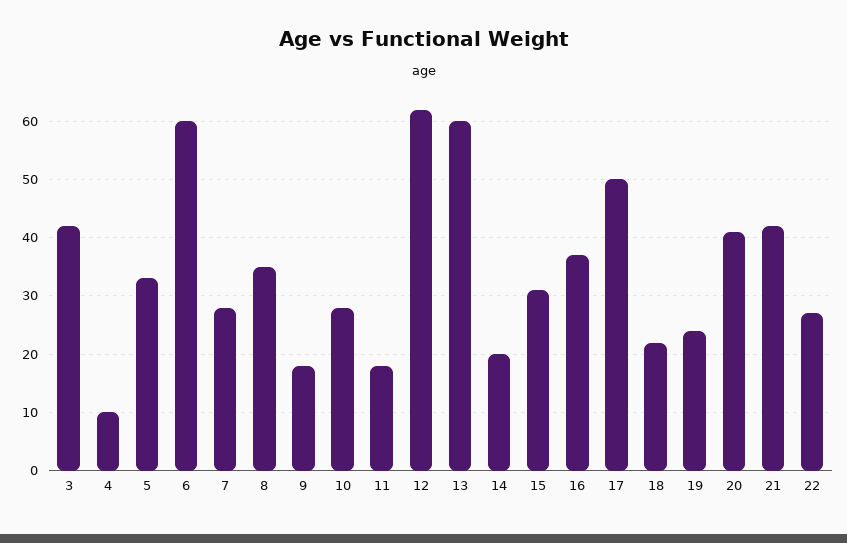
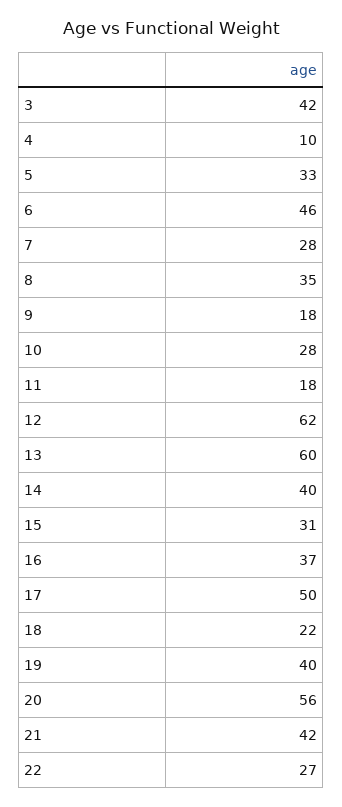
6: 60 -> 46
14: 20 -> 40
19: 25 -> 40
20: 40 -> 56

